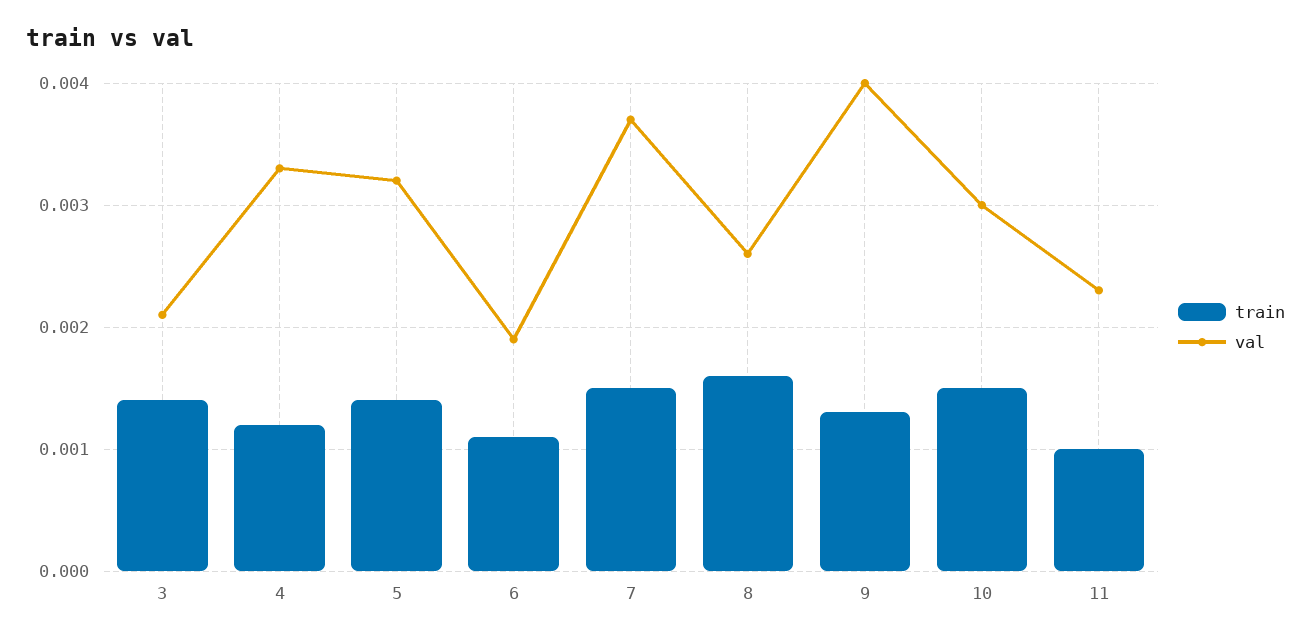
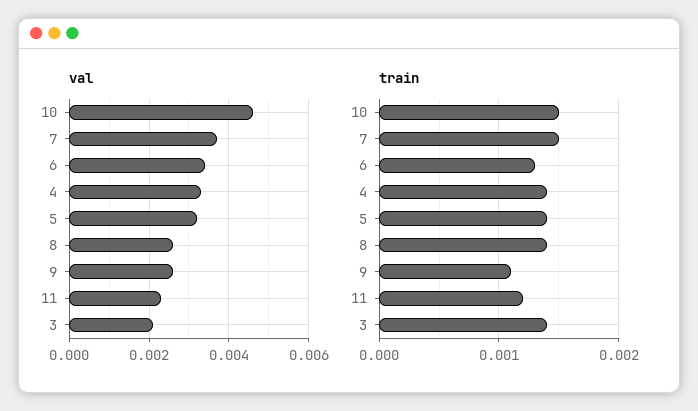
train, 4: 0.0012 -> 0.0014
train, 6: 0.0011 -> 0.0013
val, 6: 0.0019 -> 0.0035
train, 8: 0.0016 -> 0.0014
train, 9: 0.0013 -> 0.0011
val, 9: 0.004 -> 0.0025
val, 10: 0.003 -> 0.0045
train, 11: 0.001 -> 0.0012

